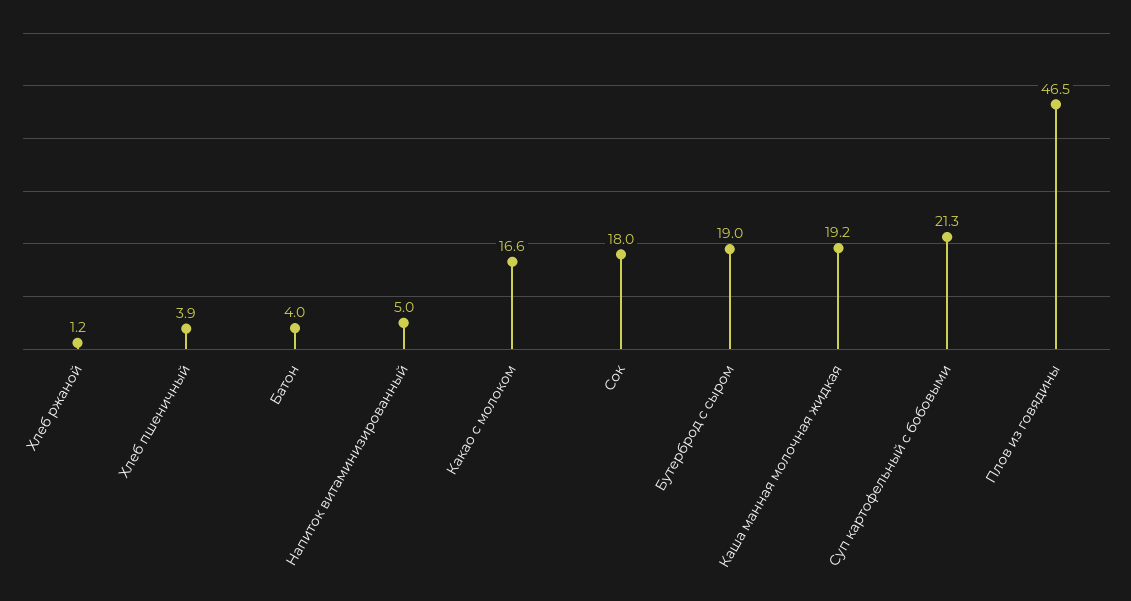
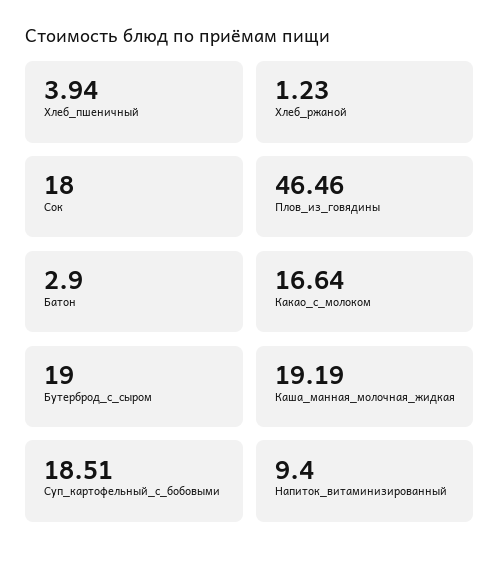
Батон: 4 -> 2.9
Напиток витаминизированный: 5 -> 9.4
Суп картофельный с бобовыми: 21.3 -> 18.51

